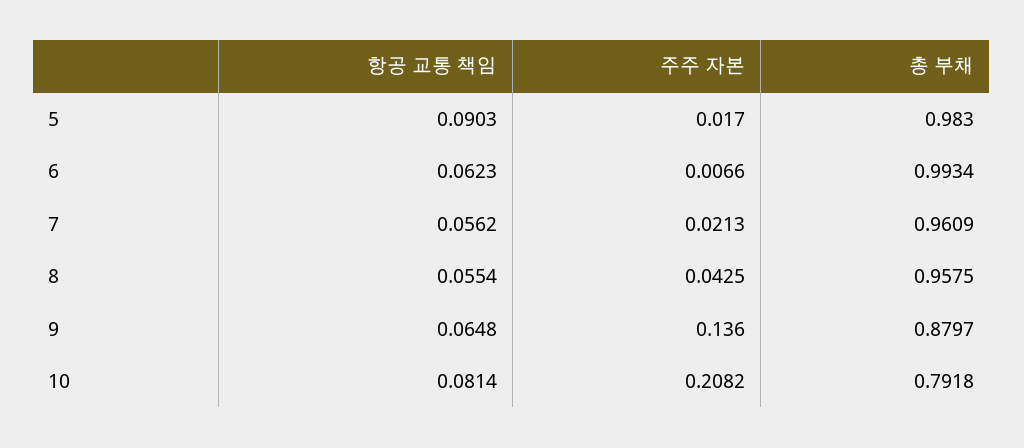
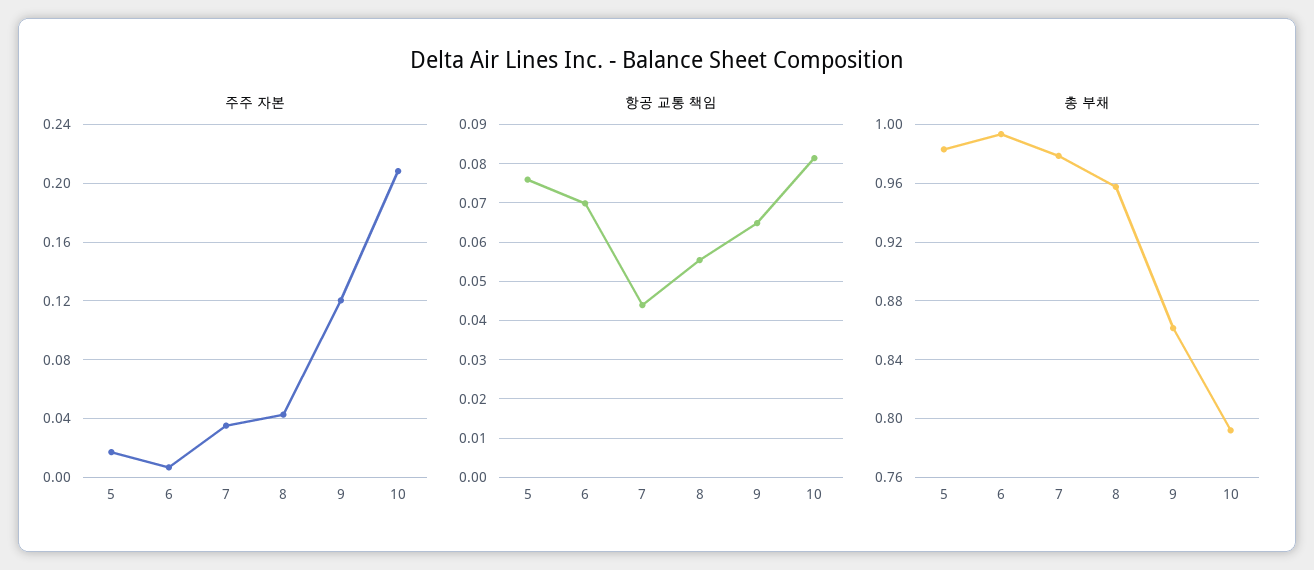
항공 교통 책임, 5: 0.0903 -> 0.076
항공 교통 책임, 6: 0.0623 -> 0.07
항공 교통 책임, 7: 0.0562 -> 0.044
주주 자본, 7: 0.0213 -> 0.035
총 부채, 7: 0.9609 -> 0.98
주주 자본, 9: 0.136 -> 0.12
총 부채, 9: 0.8797 -> 0.86

